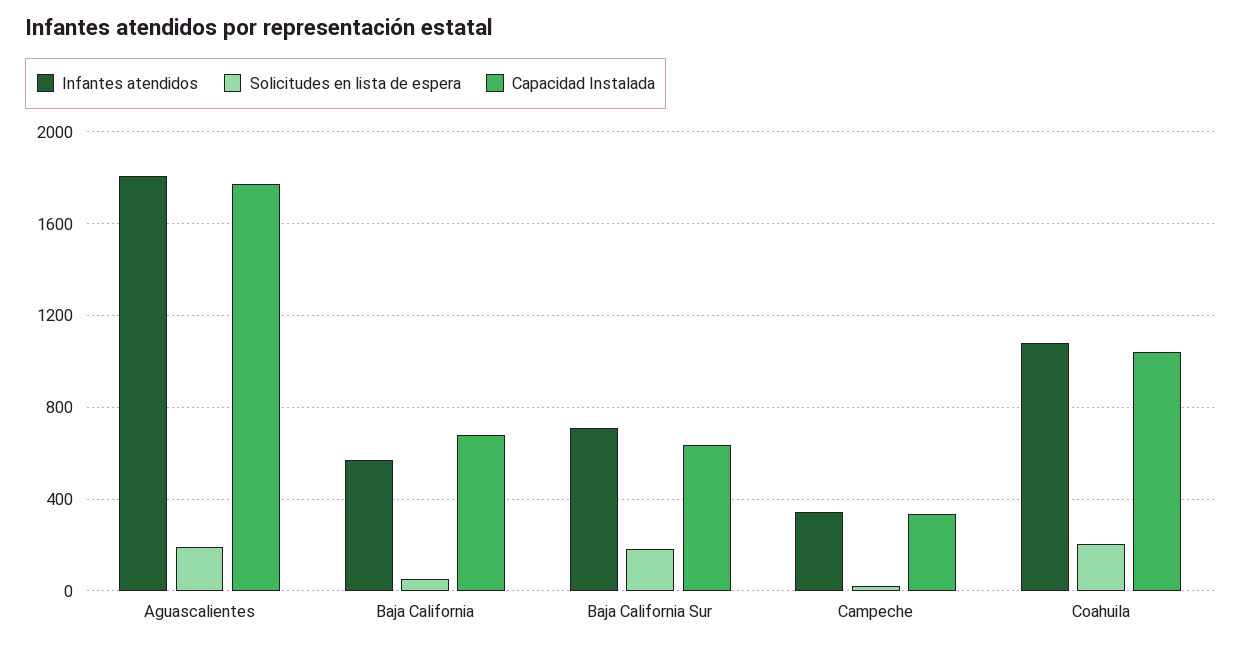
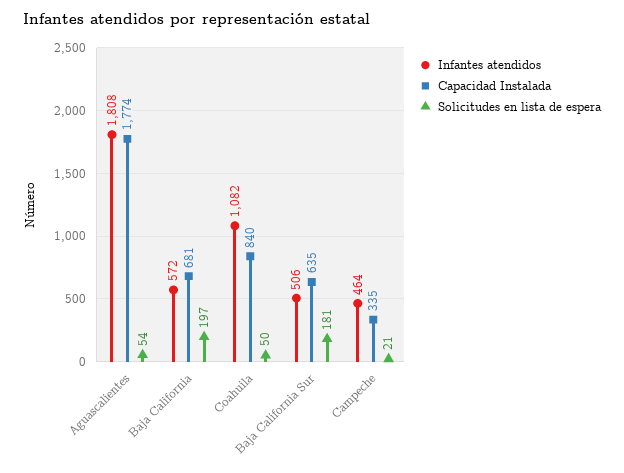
Solicitudes en lista de espera, Aguascalientes: 200 -> 54
Solicitudes en lista de espera, Baja California: 50 -> 197
Infantes atendidos, Baja California Sur: 700 -> 506
Infantes atendidos, Campeche: 350 -> 464
Solicitudes en lista de espera, Coahuila: 200 -> 50
Capacidad Instalada, Coahuila: 1050 -> 840

